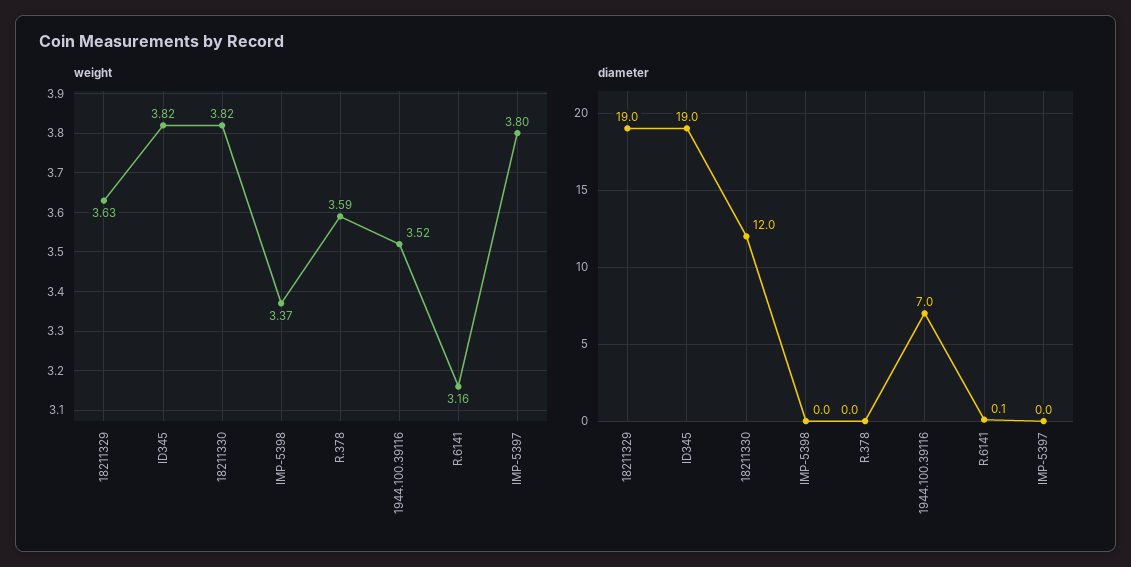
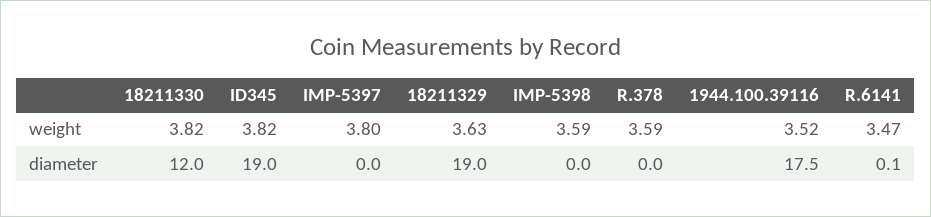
weight, IMP-5398: 3.37 -> 3.59
weight, R.6141: 3.16 -> 3.47
diameter, 1944.100.39116: 7 -> 17.5

